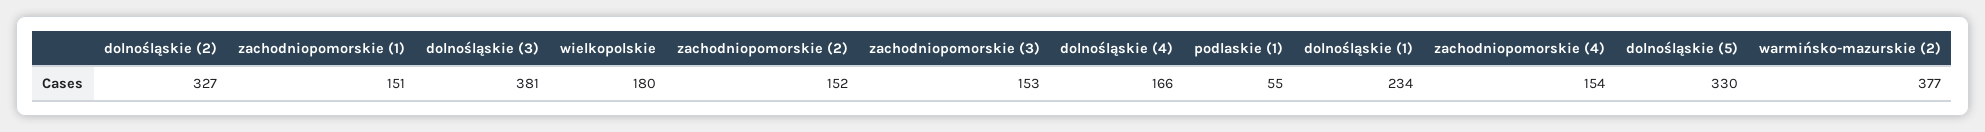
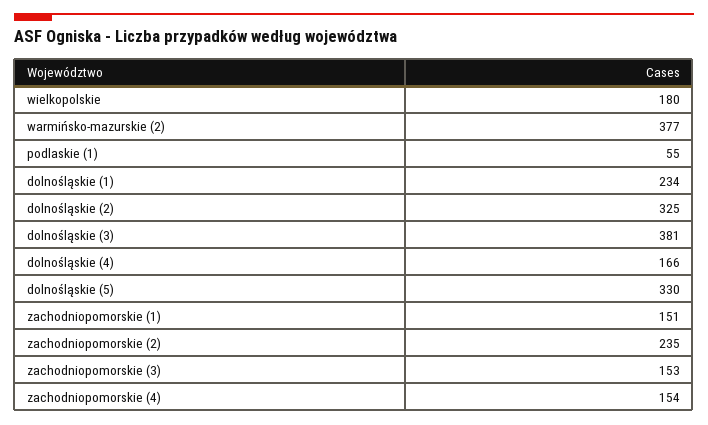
dolnośląskie (2): 327 -> 325
zachodniopomorskie (2): 152 -> 235

